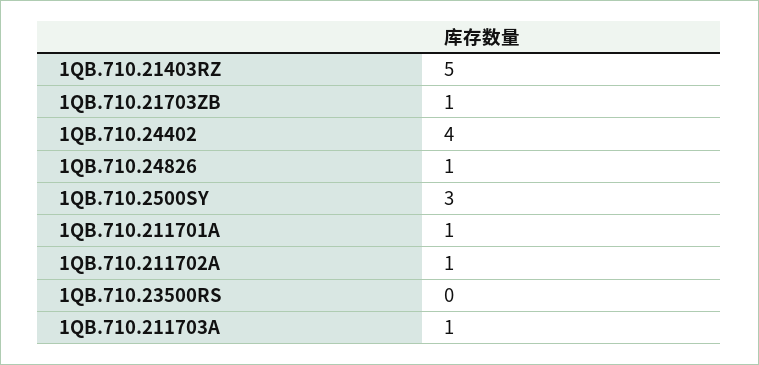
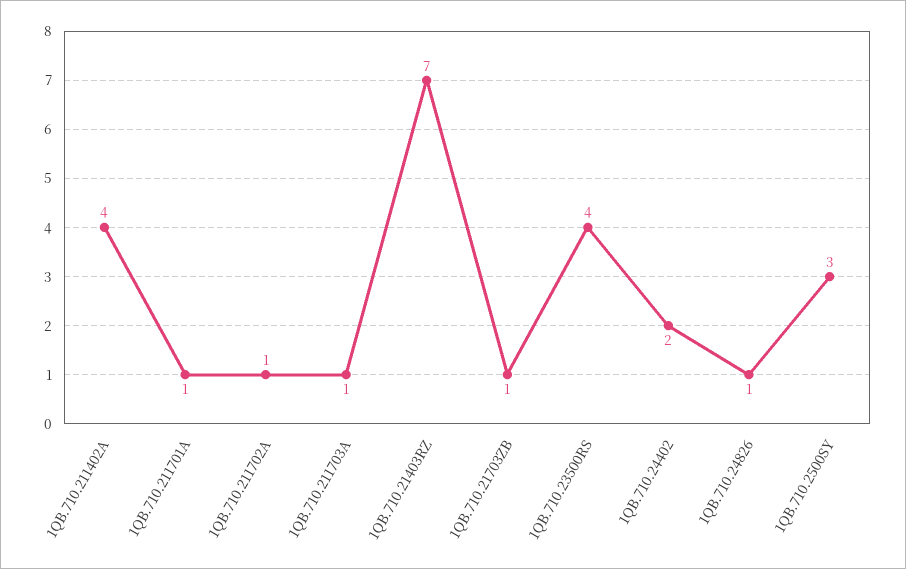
1QB.710.21403RZ: 5 -> 7
1QB.710.24402: 4 -> 2
1QB.710.23500RS: 0 -> 4
1QB.710.211402A: none -> 4

